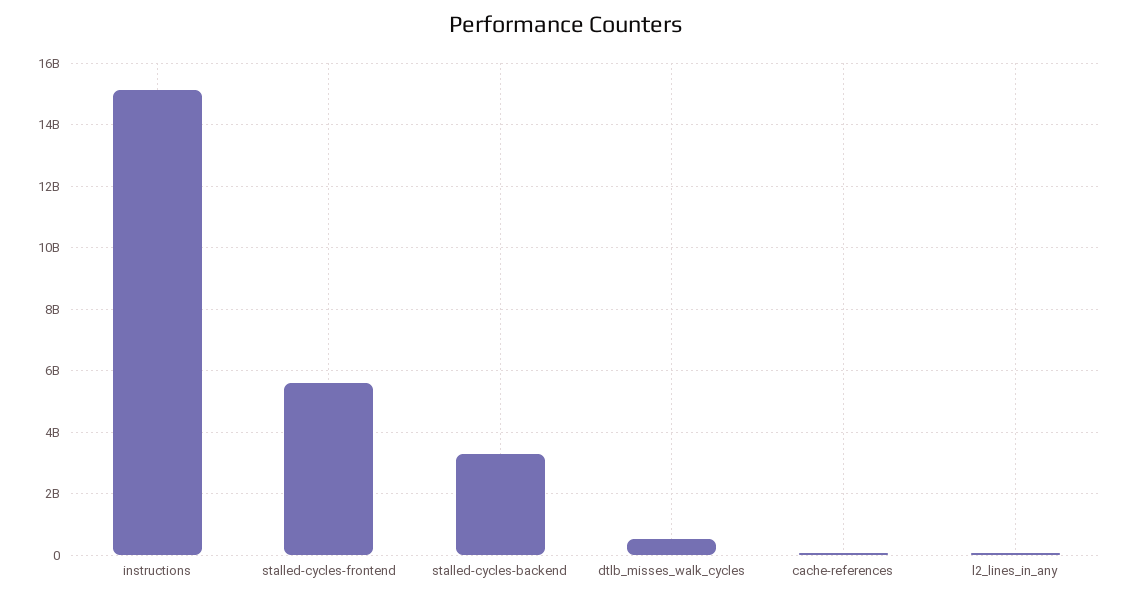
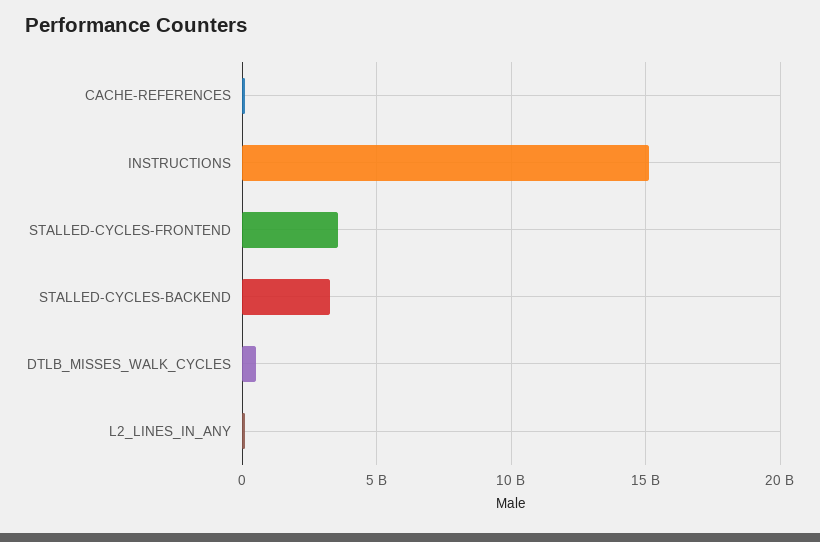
stalled-cycles-frontend: 5600000000 -> 3500000000

